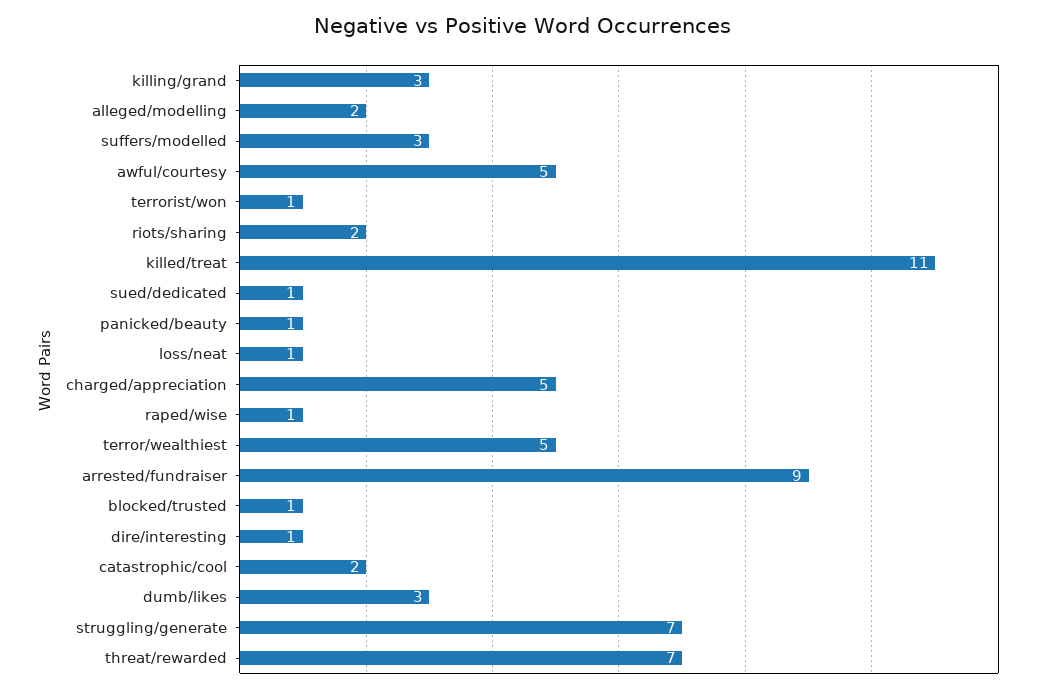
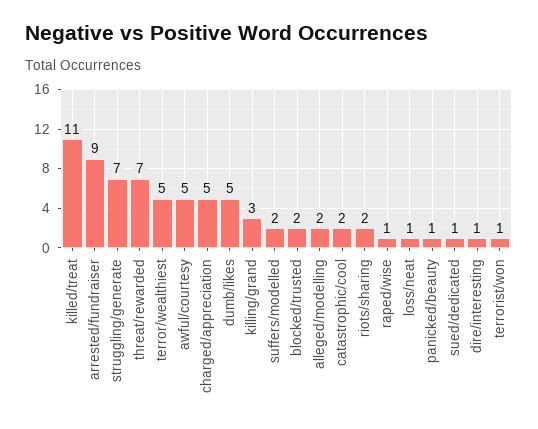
suffers/modelled: 3 -> 2
blocked/trusted: 1 -> 2
dumb/likes: 3 -> 5

